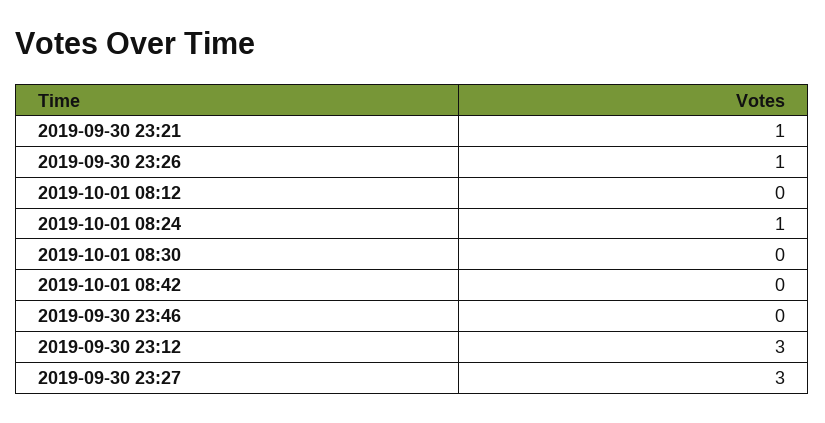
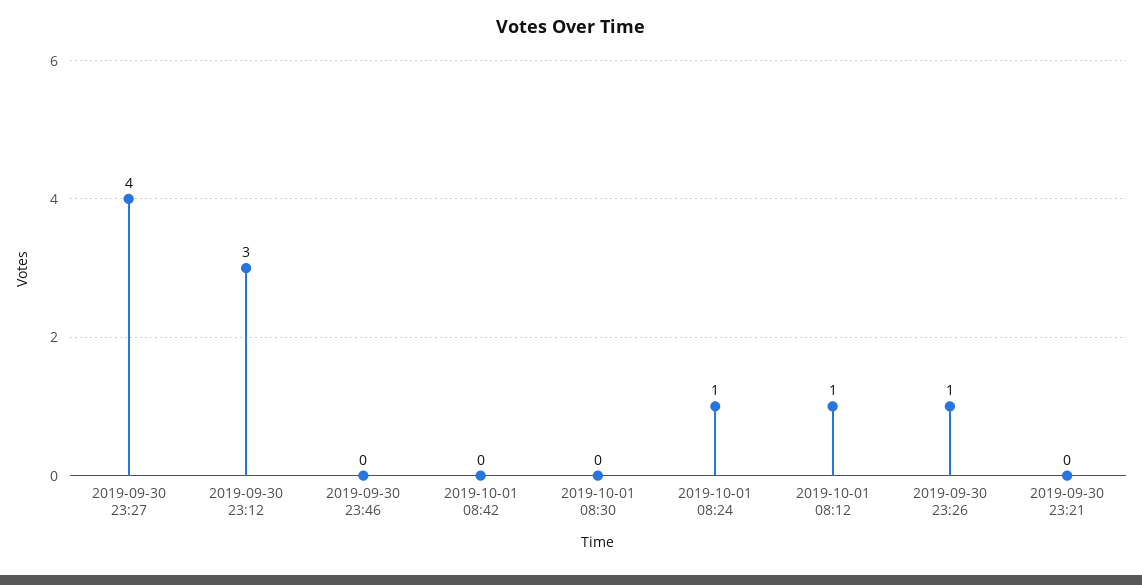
2019-09-30 23:21: 1 -> 0
2019-10-01 08:12: 0 -> 1
2019-09-30 23:27: 3 -> 4

